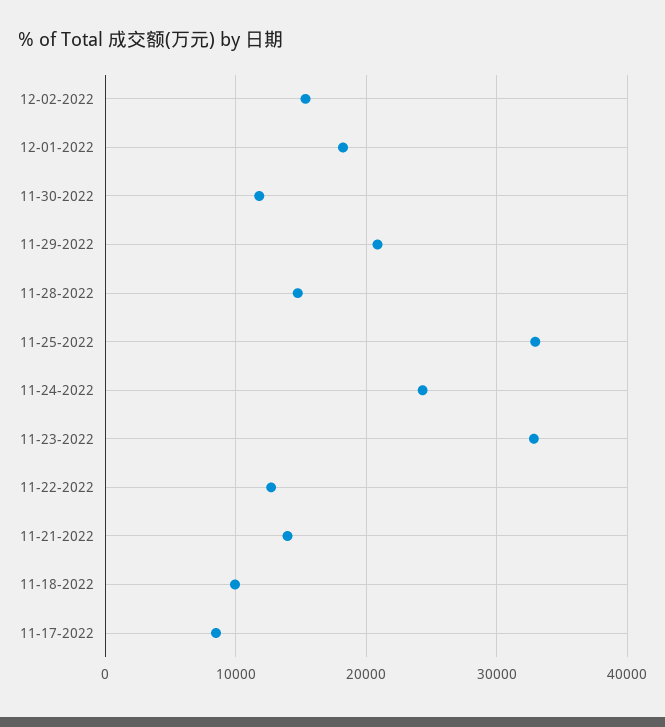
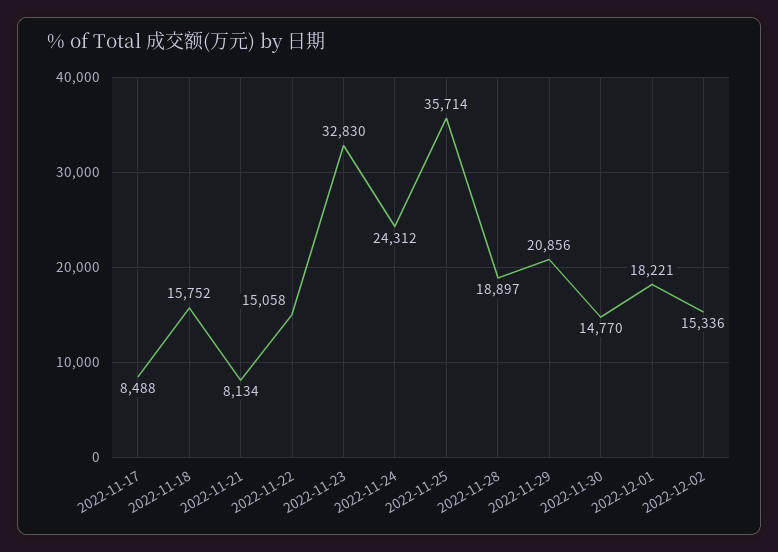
11-30-2022: 12000 -> 14770
11-28-2022: 15000 -> 18897
11-25-2022: 33000 -> 35714
11-22-2022: 13000 -> 15058
11-21-2022: 14000 -> 8134
11-18-2022: 10000 -> 15752

